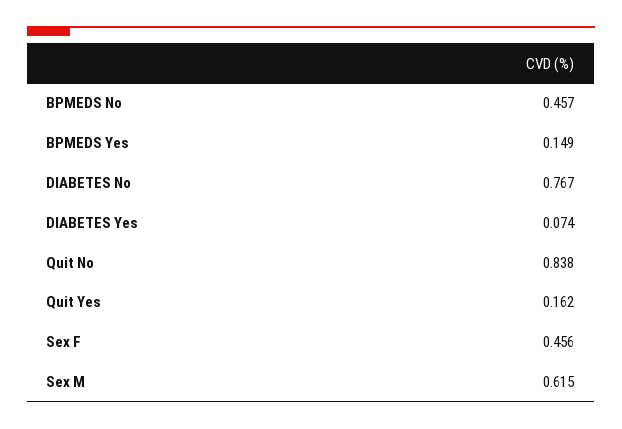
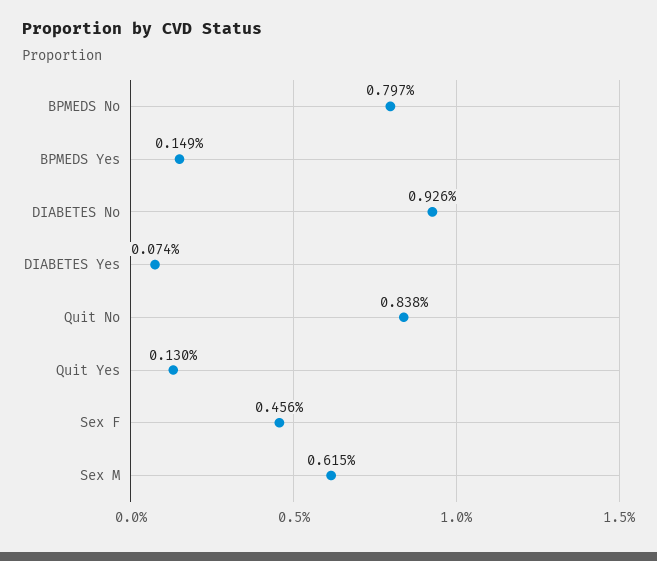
BPMEDS No: 0.457 -> 0.797
DIABETES No: 0.767 -> 0.926
Quit Yes: 0.162 -> 0.13

